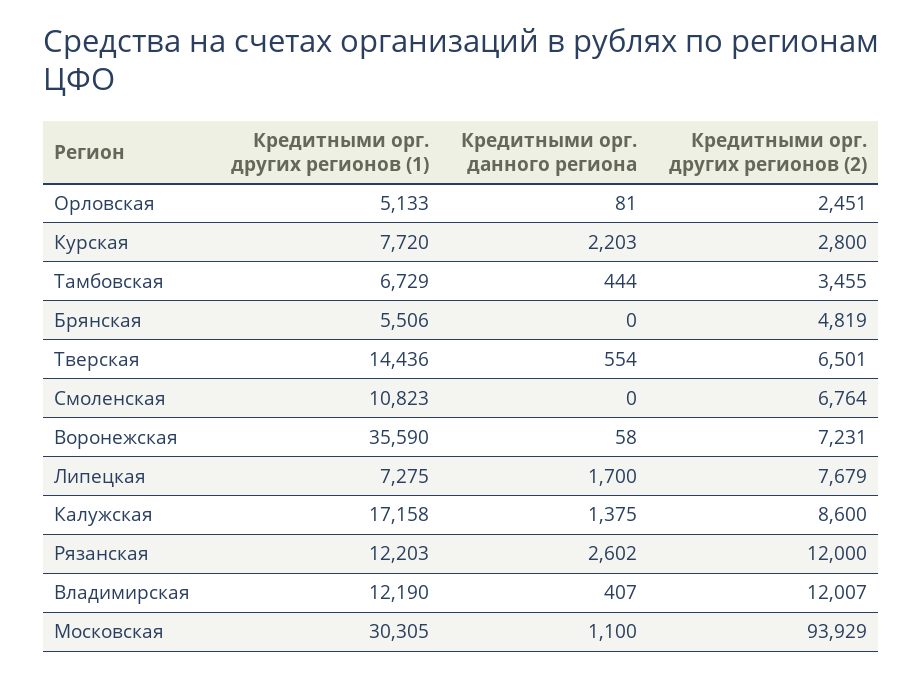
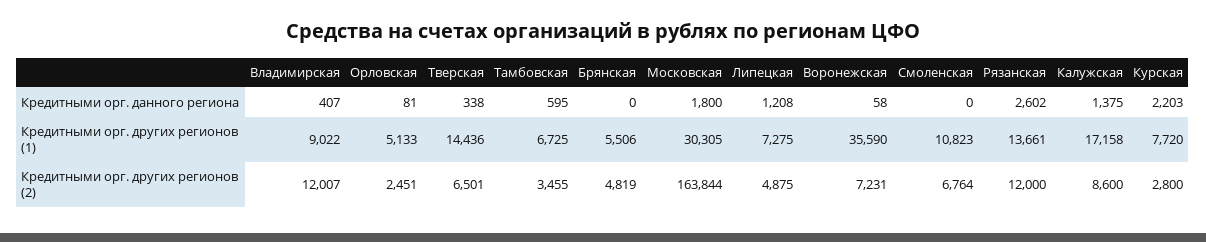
Кредитными орг. других регионов (1), Тамбовская: 6729 -> 6725
Кредитными орг. данного региона, Тамбовская: 444 -> 595
Кредитными орг. данного региона, Тверская: 554 -> 338
Кредитными орг. данного региона, Липецкая: 1700 -> 1208
Кредитными орг. других регионов (2), Липецкая: 7679 -> 4875
Кредитными орг. других регионов (1), Рязанская: 12203 -> 13661
Кредитными орг. других регионов (1), Владимирская: 12190 -> 9022
Кредитными орг. данного региона, Московская: 1100 -> 1800
Кредитными орг. других регионов (2), Московская: 93929 -> 163844

